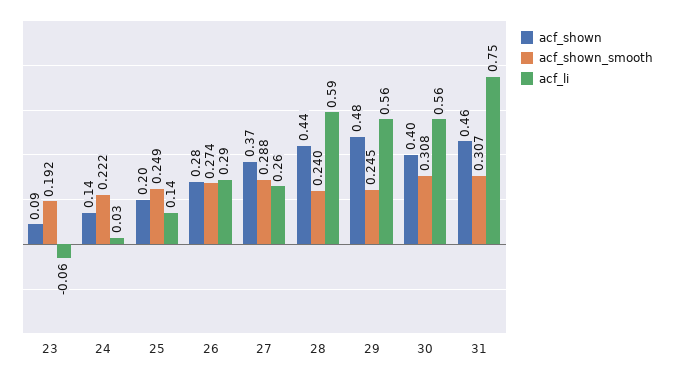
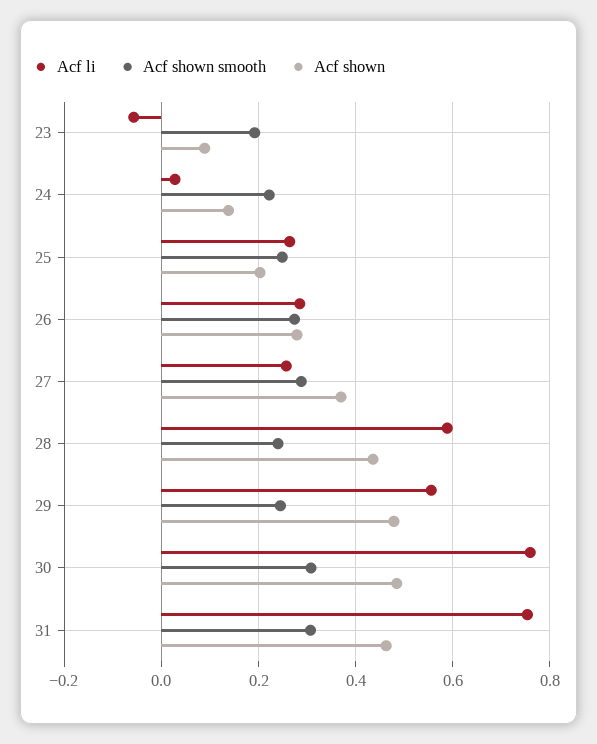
acf_li, 25: 0.14 -> 0.26
acf_shown, 30: 0.4 -> 0.48
acf_li, 30: 0.56 -> 0.76

